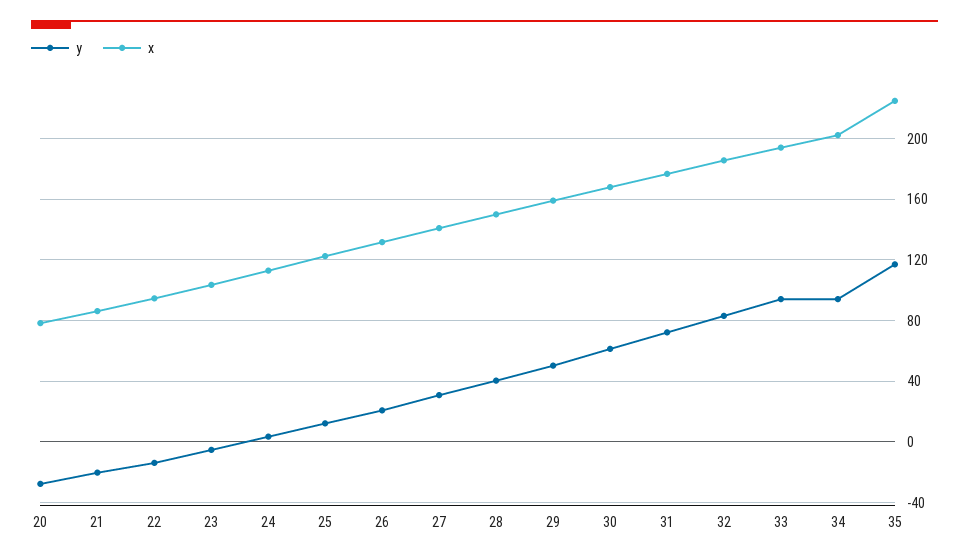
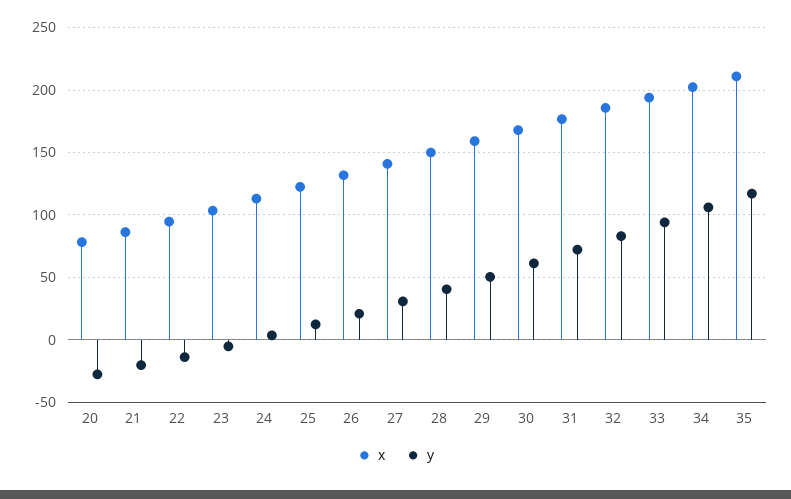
y, 34: 95 -> 105
x, 35: 225 -> 210

